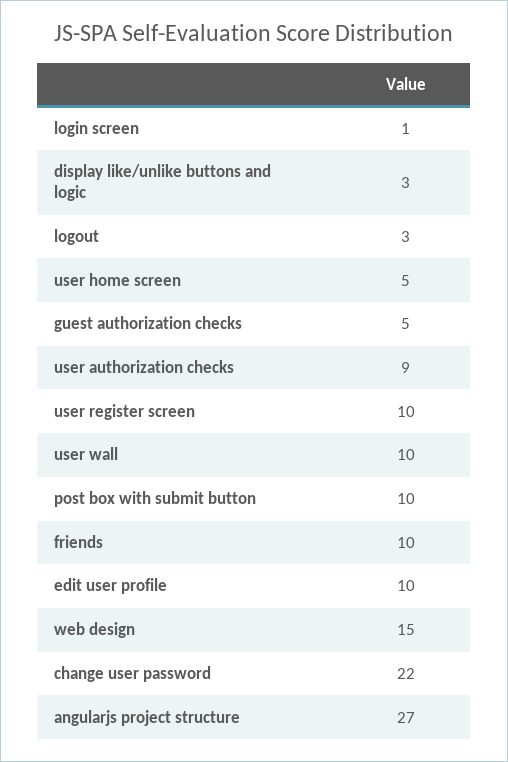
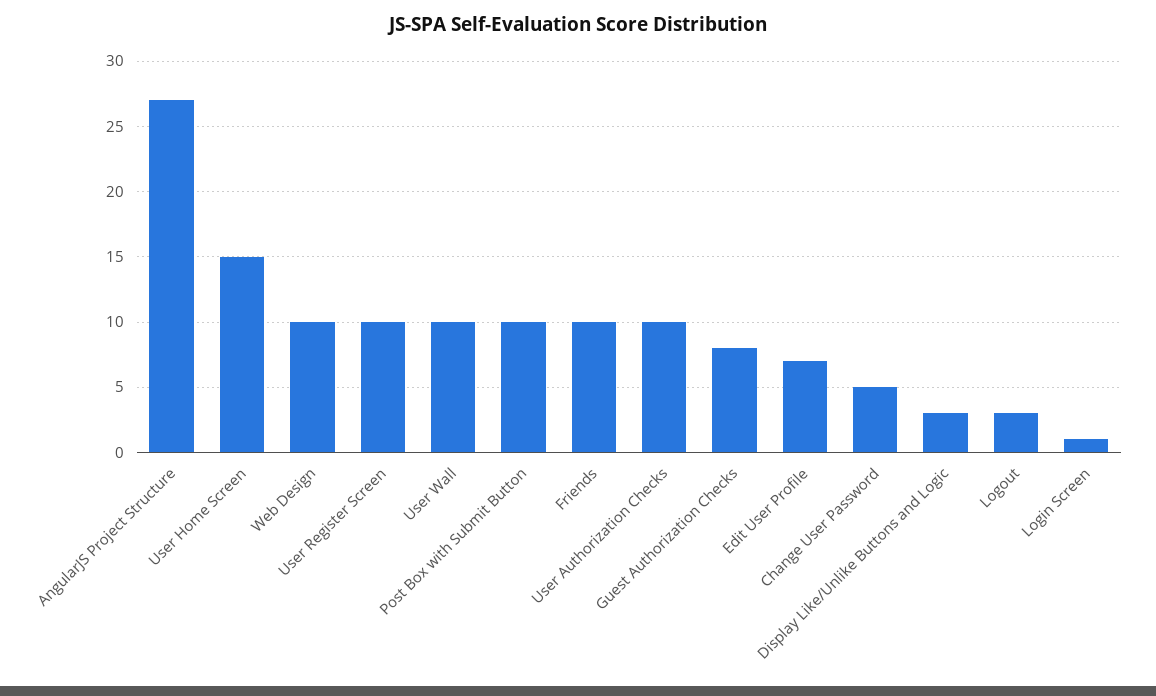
user home screen: 5 -> 15
guest authorization checks: 5 -> 8
user authorization checks: 9 -> 10
edit user profile: 10 -> 7
web design: 15 -> 10
change user password: 22 -> 5

